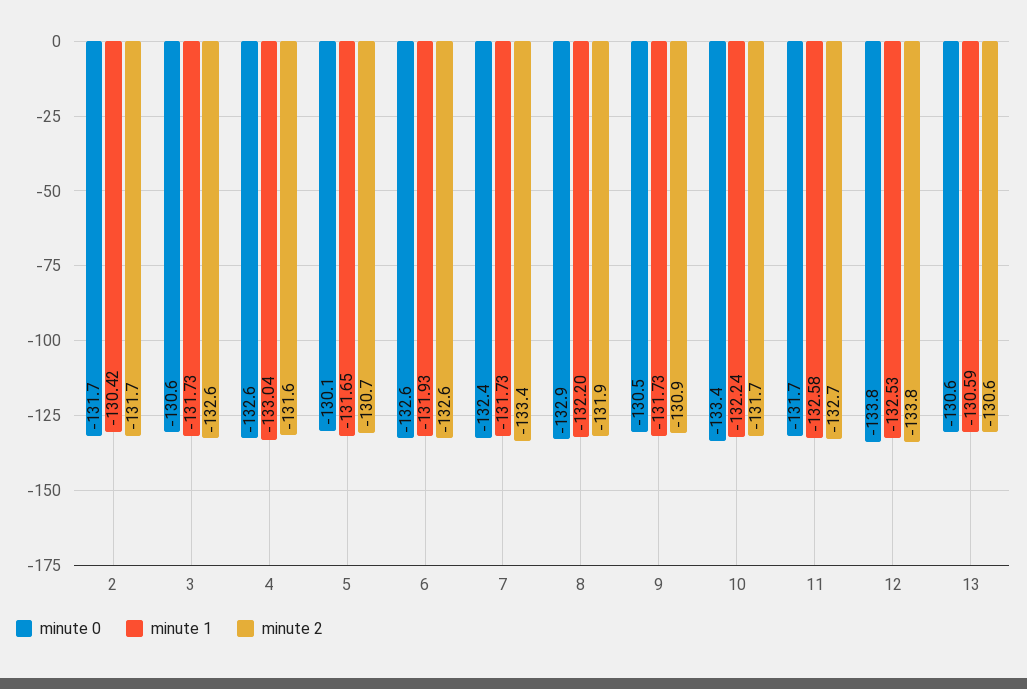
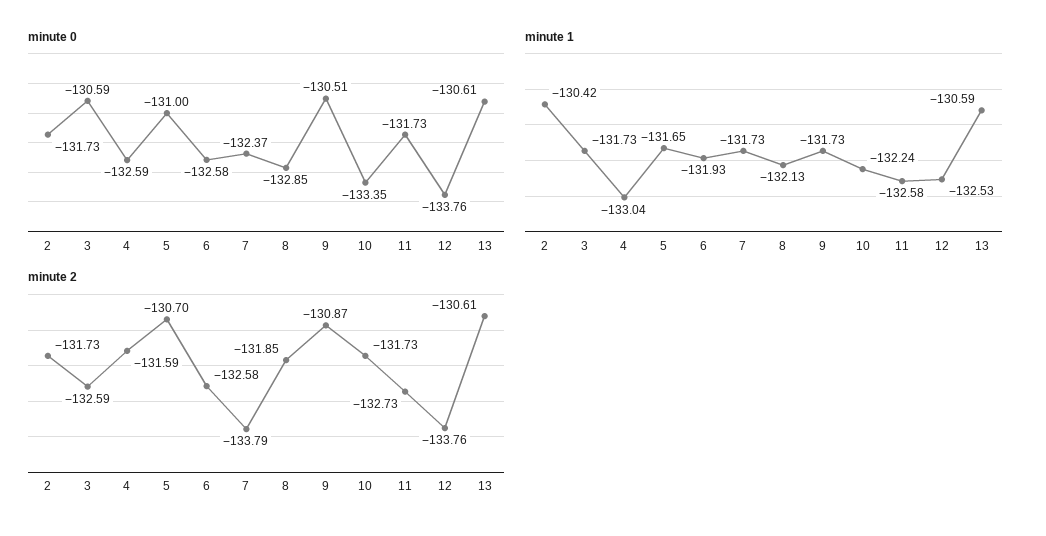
minute 0, 5: -130.1 -> -131
minute 2, 7: -133.4 -> -133.79
minute 1, 8: -132.2 -> -132.13

